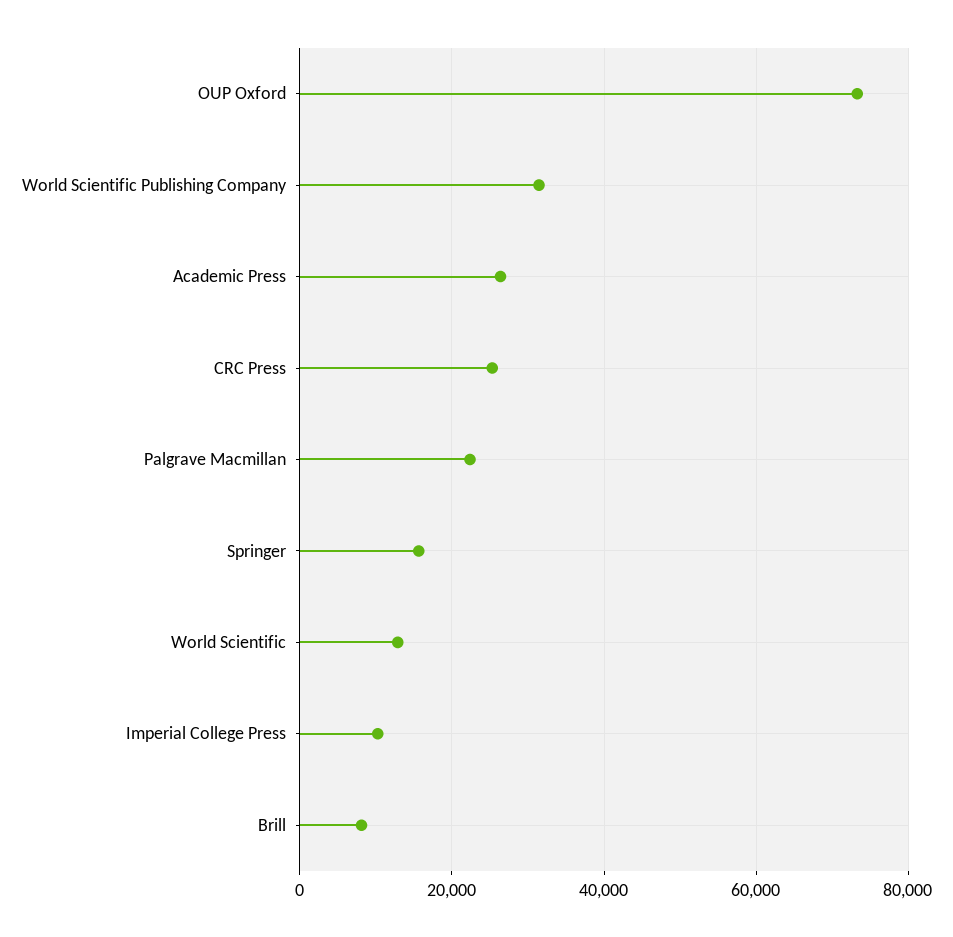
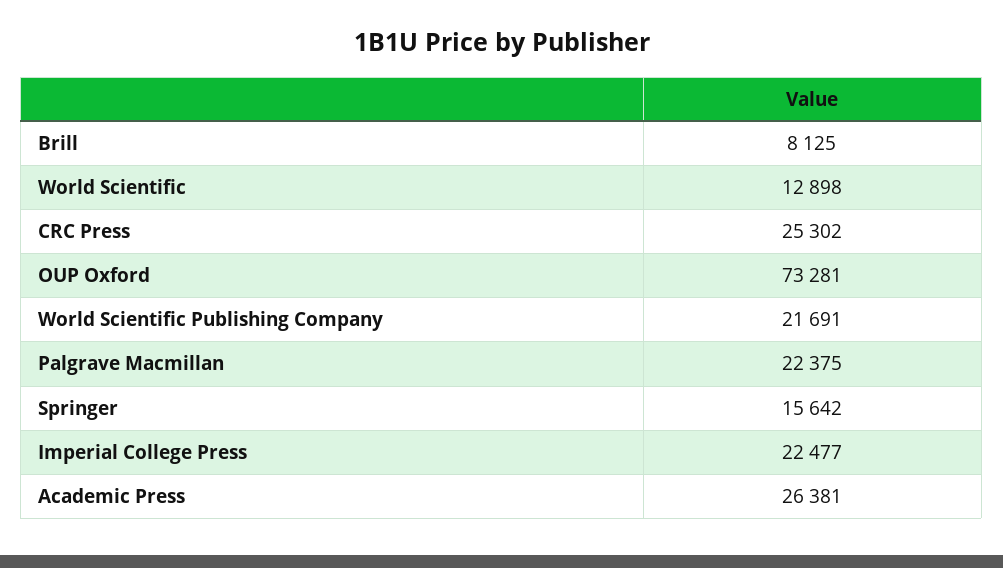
World Scientific Publishing Company: 32000 -> 21691
Imperial College Press: 10000 -> 22477

